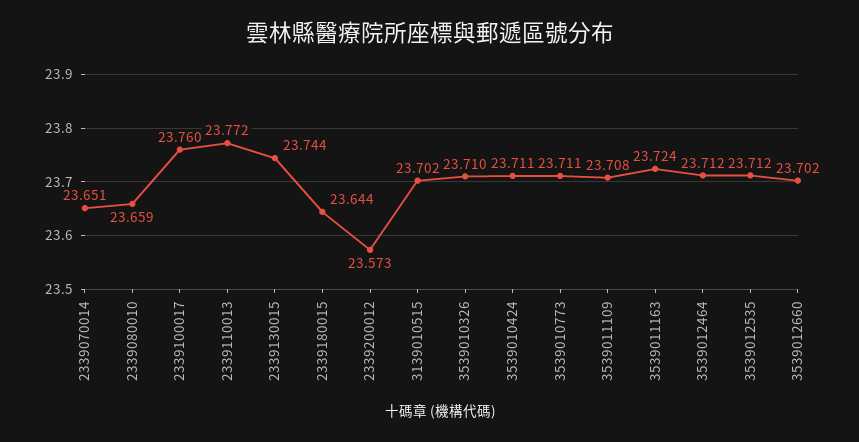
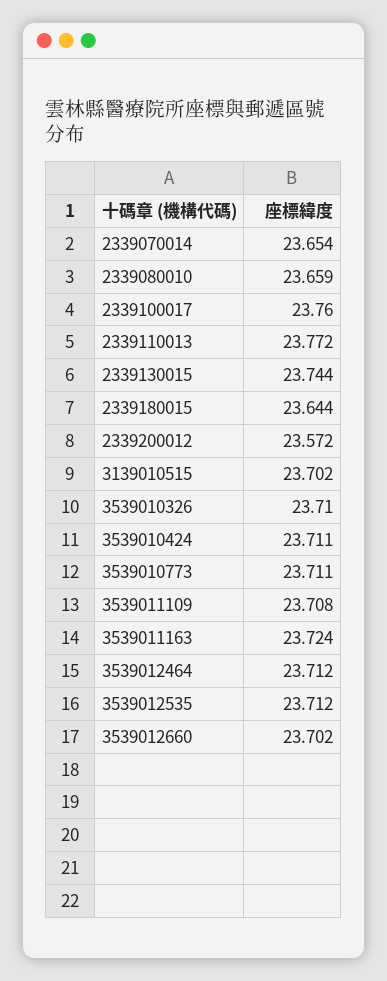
2339070014: 23.651 -> 23.654
2339200012: 23.573 -> 23.572

